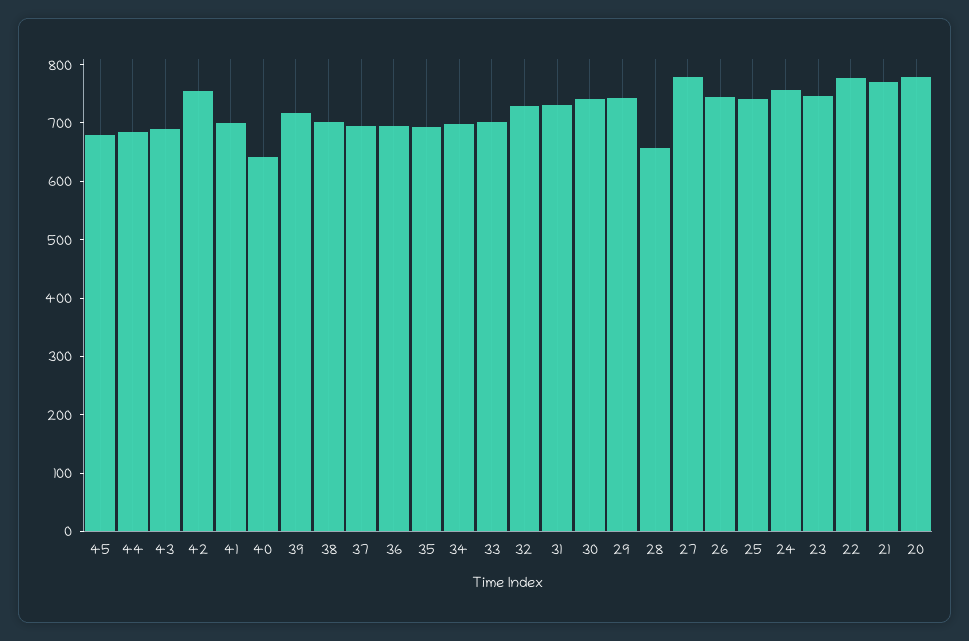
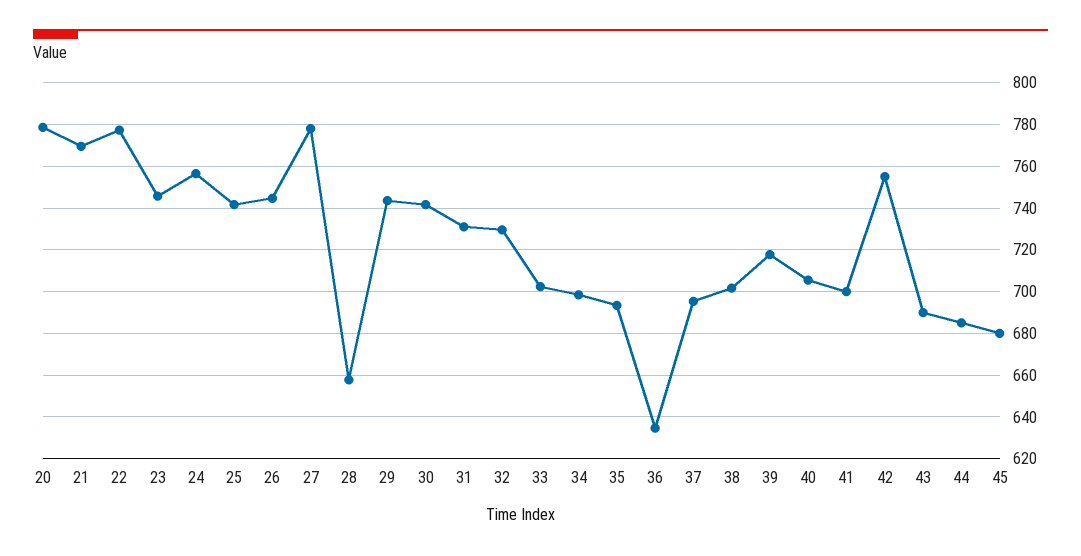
40: 640 -> 705
36: 700 -> 635

